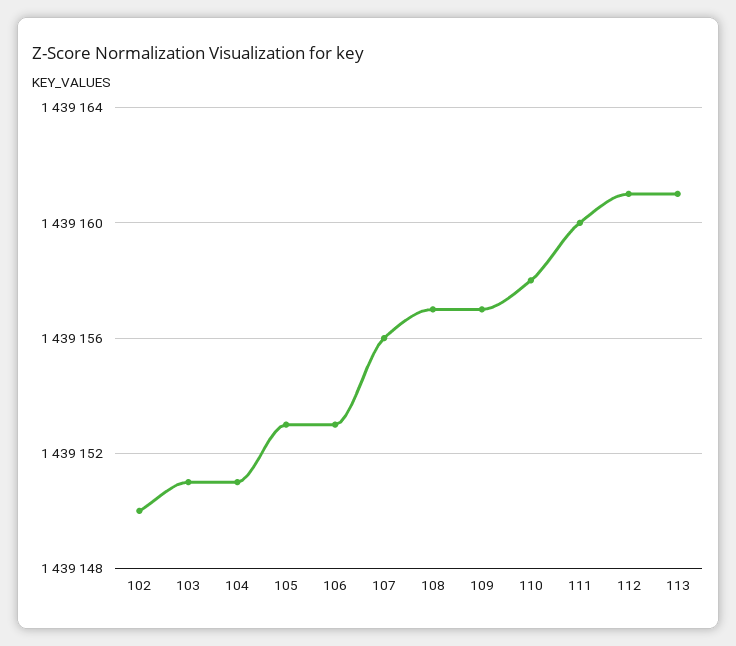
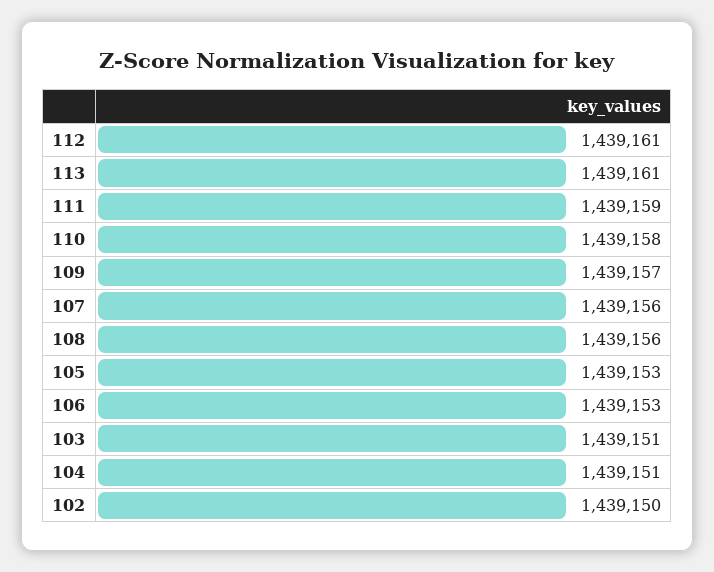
108: 1439157 -> 1439156
111: 1439160 -> 1439159

